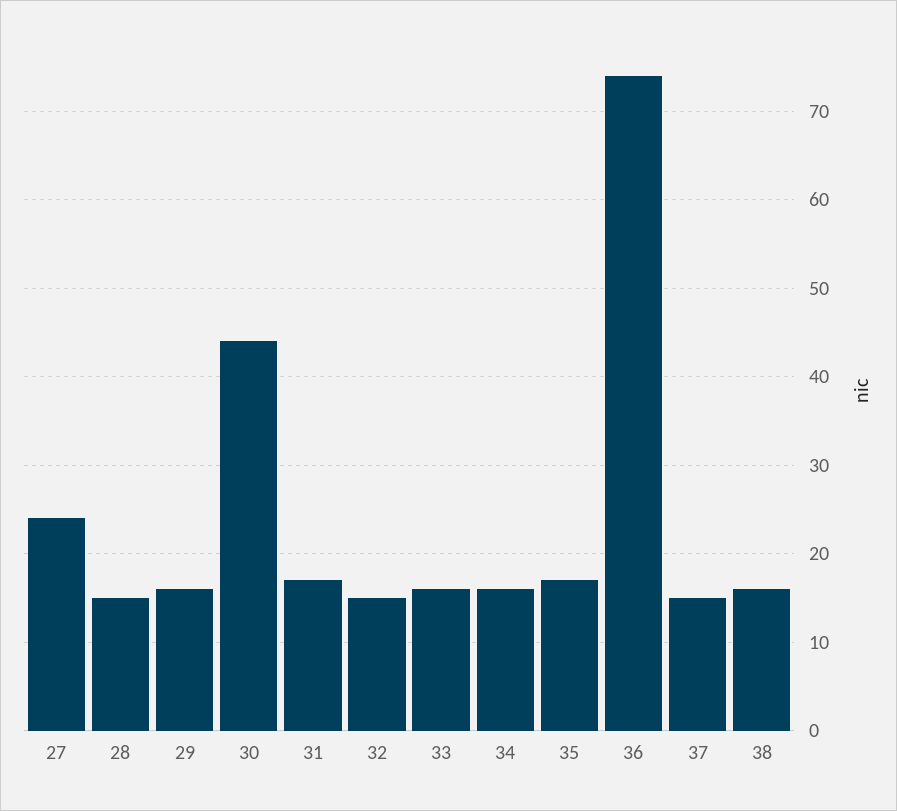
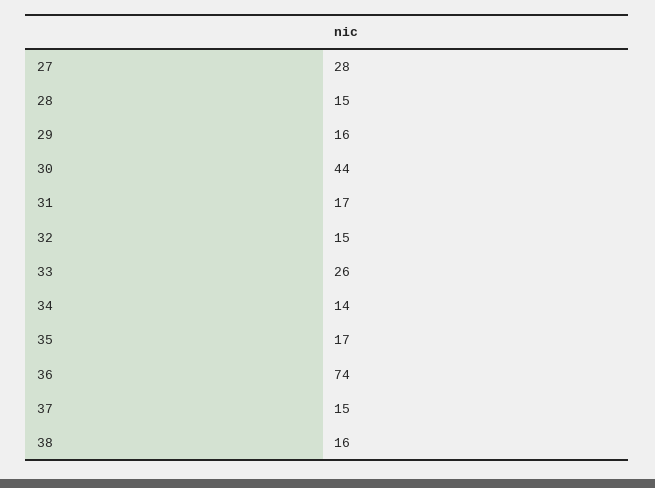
27: 24 -> 28
33: 16 -> 26
34: 16 -> 14

